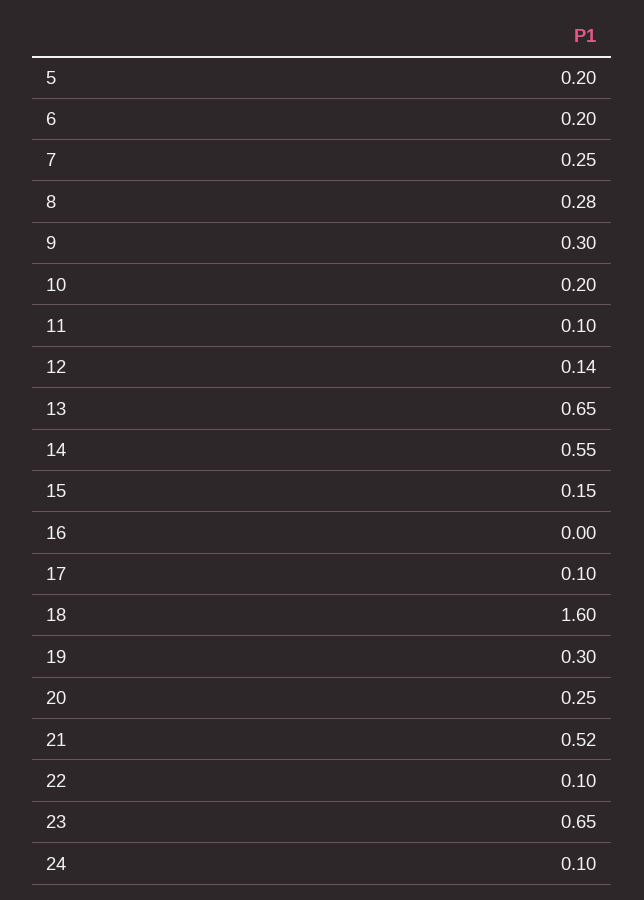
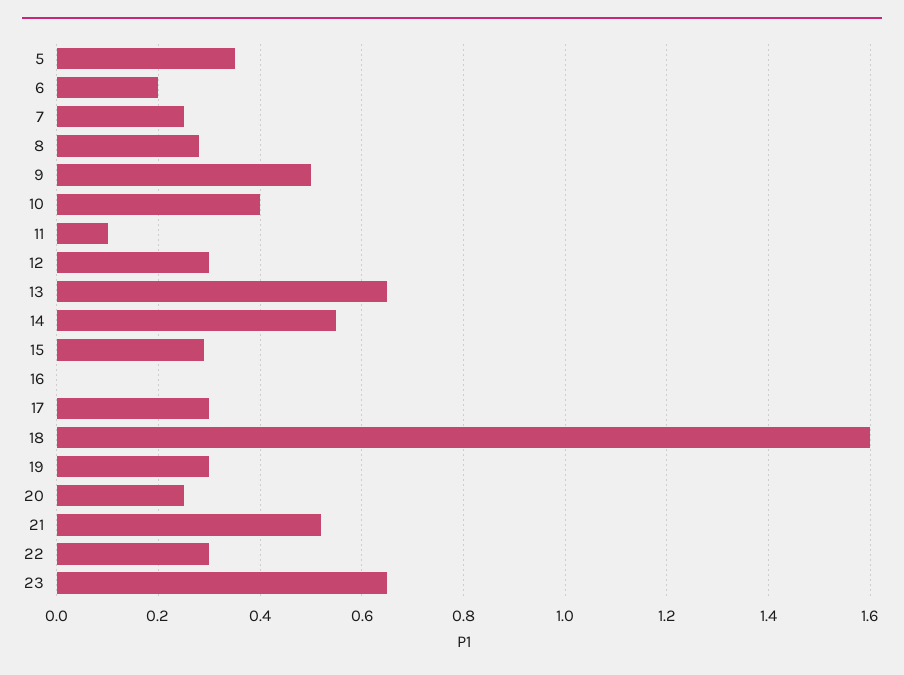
5: 0.2 -> 0.35
9: 0.3 -> 0.5
10: 0.2 -> 0.4
12: 0.14 -> 0.3
15: 0.15 -> 0.3
17: 0.1 -> 0.3
22: 0.1 -> 0.3
24: 0.1 -> none

